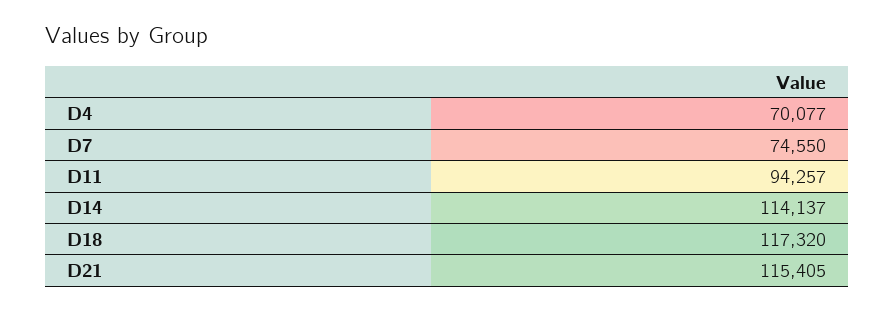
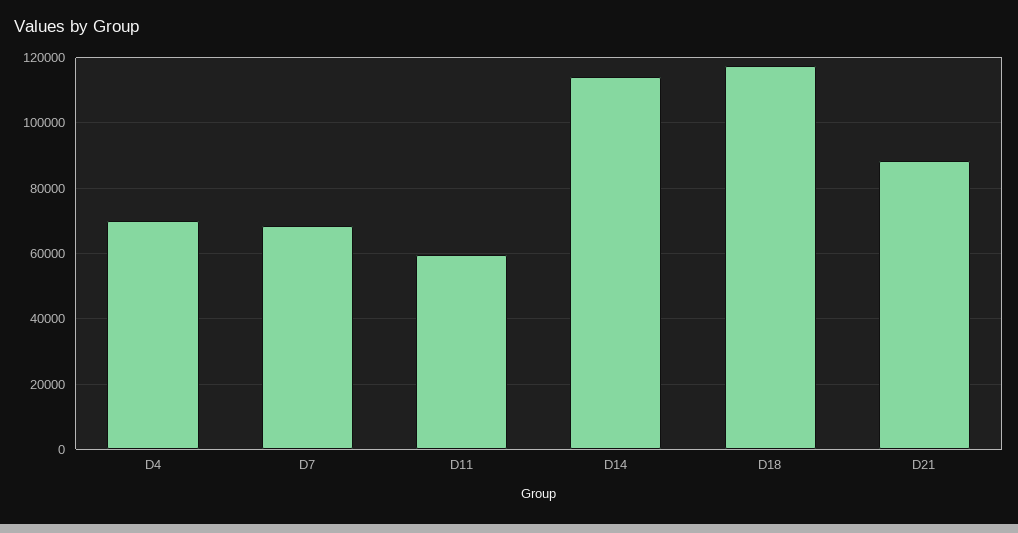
D7: 74550 -> 68000
D11: 94257 -> 60000
D21: 115405 -> 88000

